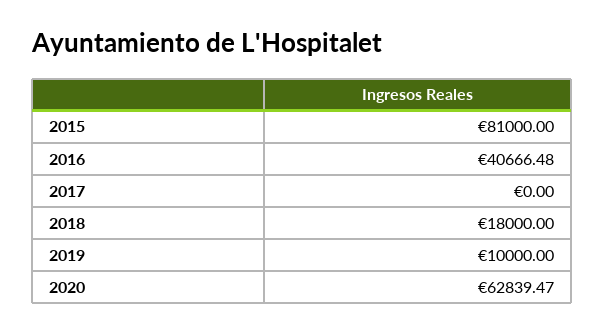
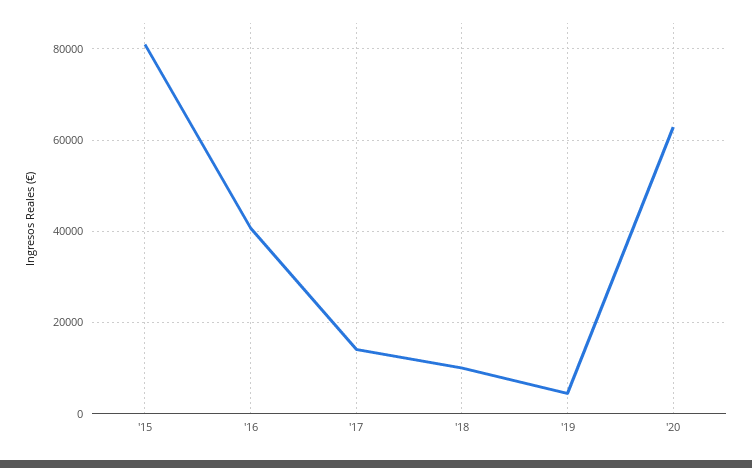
2017: 0 -> 14000
2018: 18000 -> 10000
2019: 10000 -> 4000

